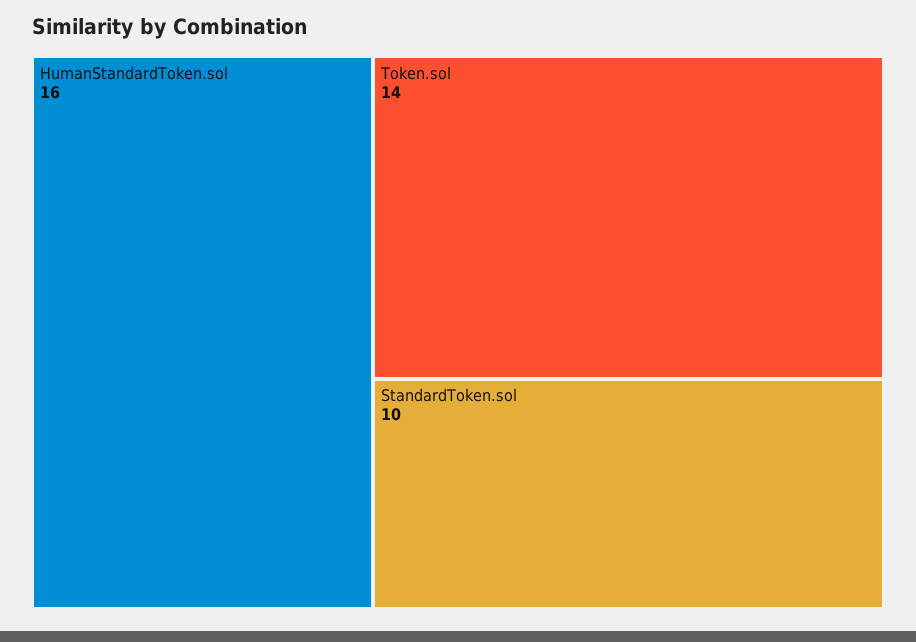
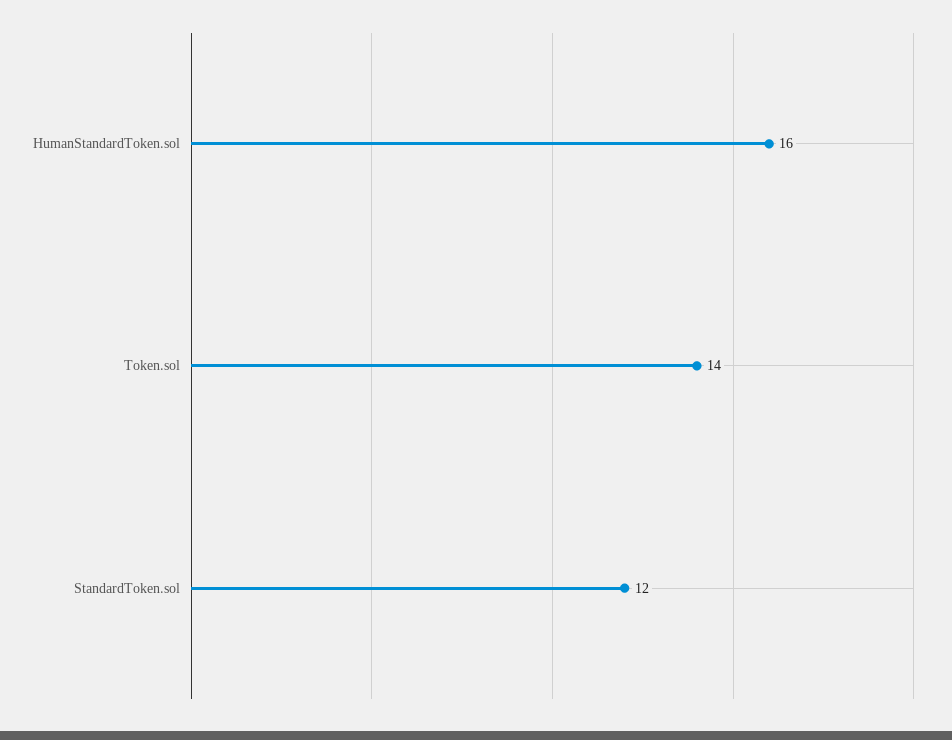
StandardToken.sol: 10 -> 12

